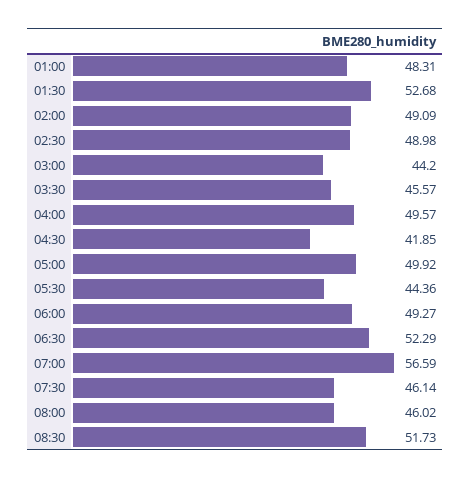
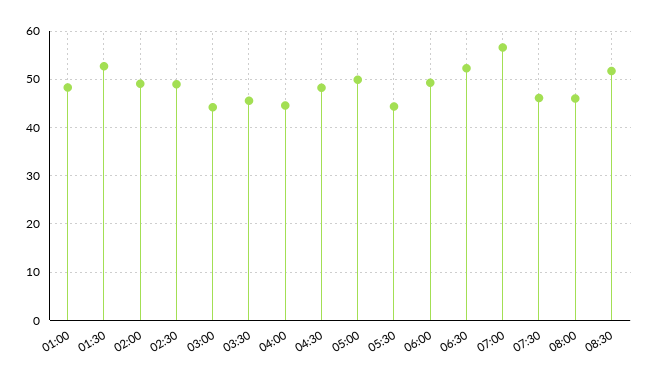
04:00: 49.57 -> 44
04:30: 41.85 -> 48

